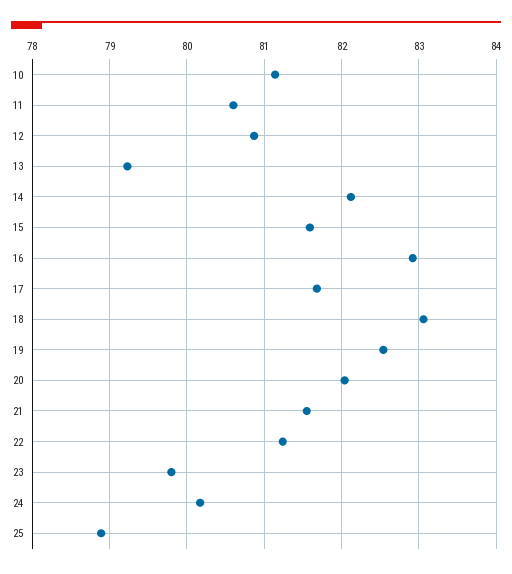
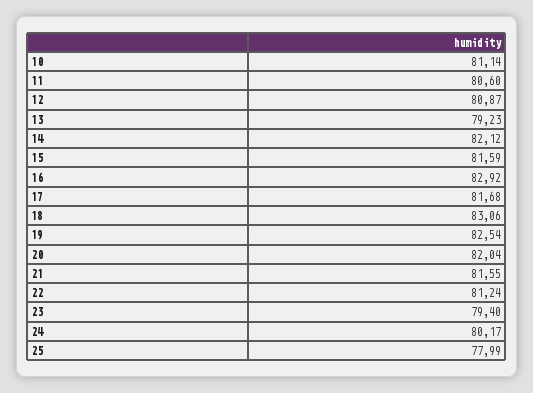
23: 79.8 -> 79.4
25: 78.9 -> 77.99

